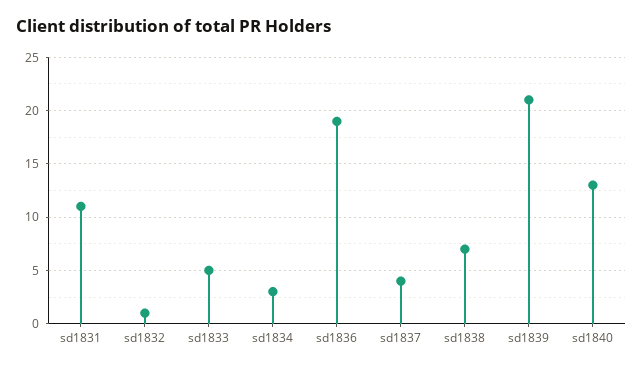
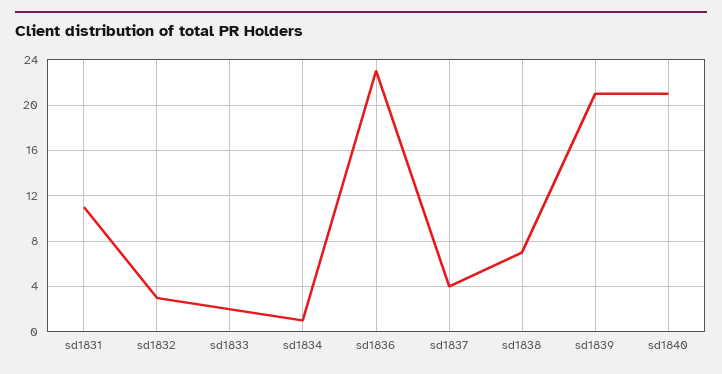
sd1832: 1 -> 3
sd1833: 5 -> 2
sd1834: 3 -> 1
sd1836: 19 -> 23
sd1840: 13 -> 21

